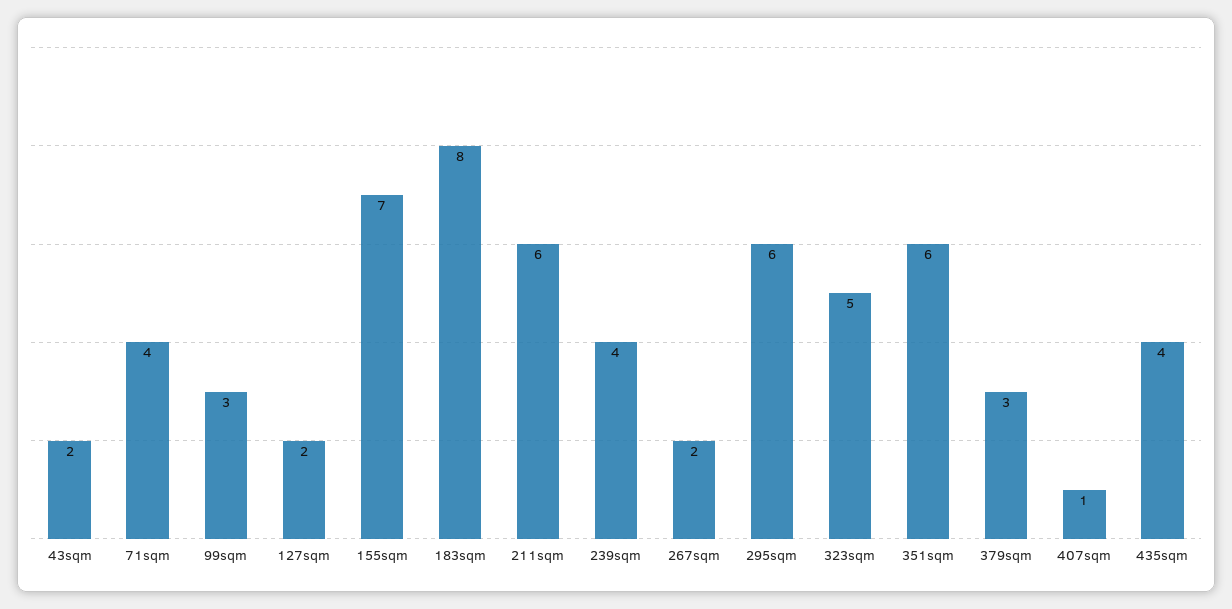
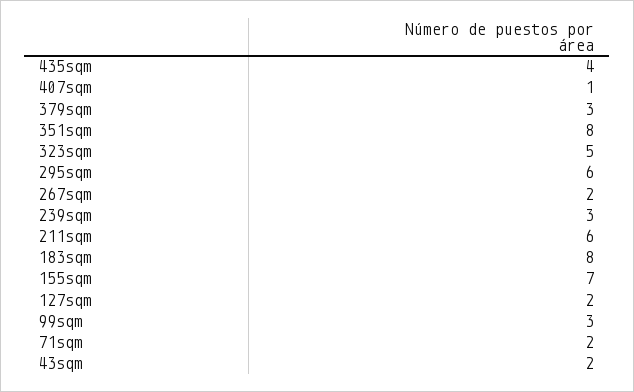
71sqm: 4 -> 2
239sqm: 4 -> 3
351sqm: 6 -> 8

